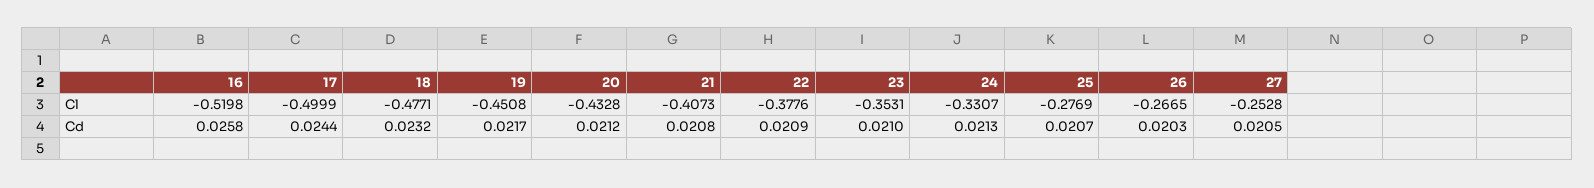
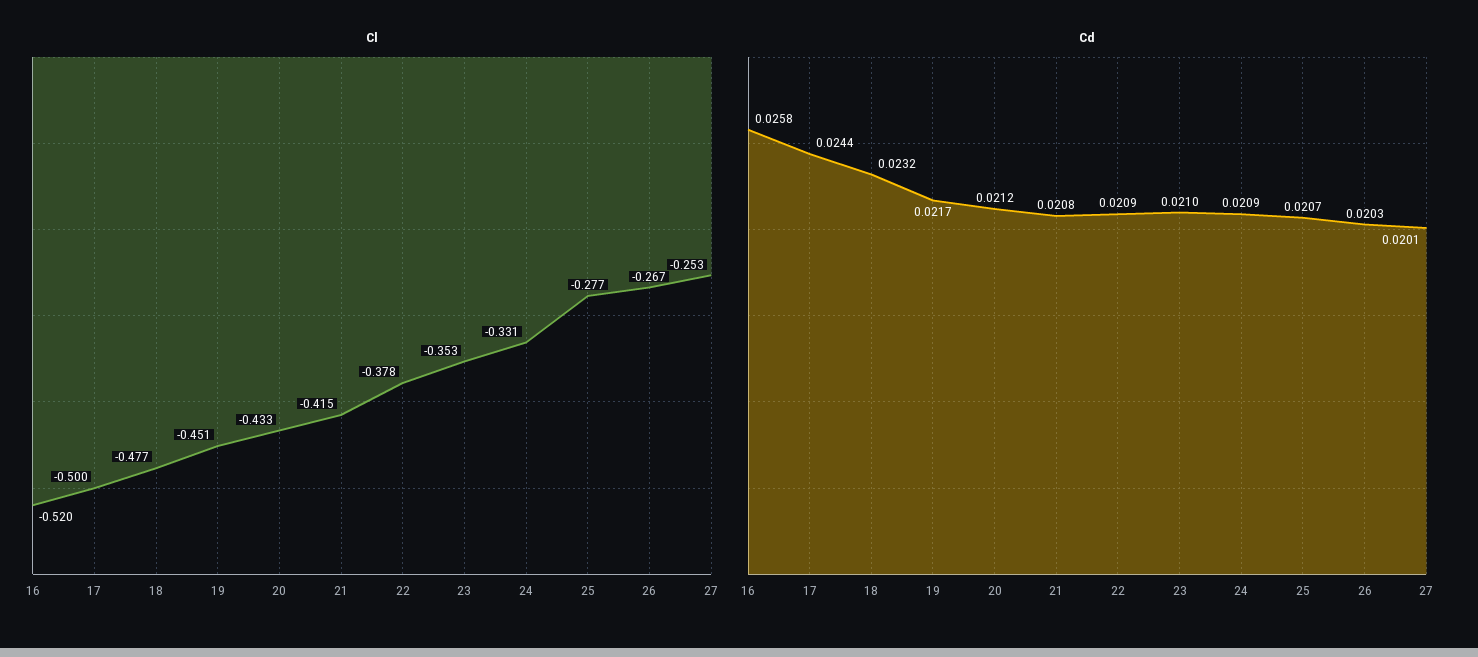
Cl, 21: -0.4073 -> -0.415
Cd, 24: 0.0213 -> 0.0209
Cd, 27: 0.0205 -> 0.0201

